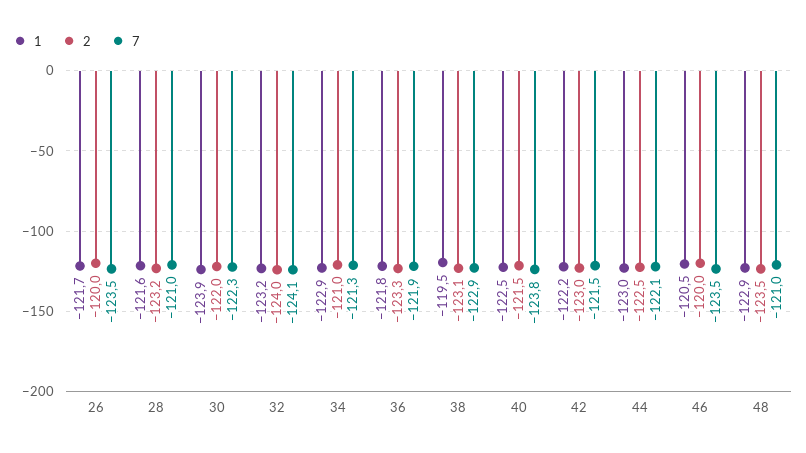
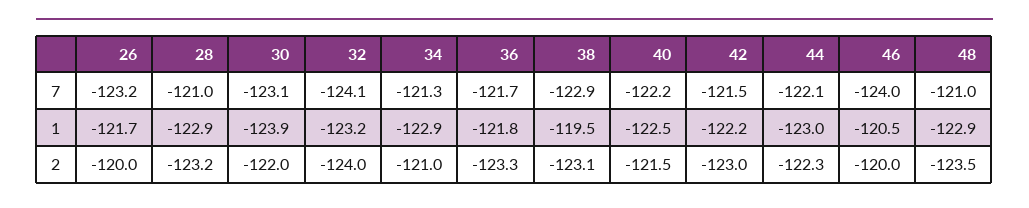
7, 26: -123.5 -> -123.2
1, 28: -121.6 -> -122.9
7, 30: -122.3 -> -123.1
7, 36: -121.9 -> -121.7
7, 40: -123.8 -> -122.2
2, 44: -122.5 -> -122.3
7, 46: -123.5 -> -124

